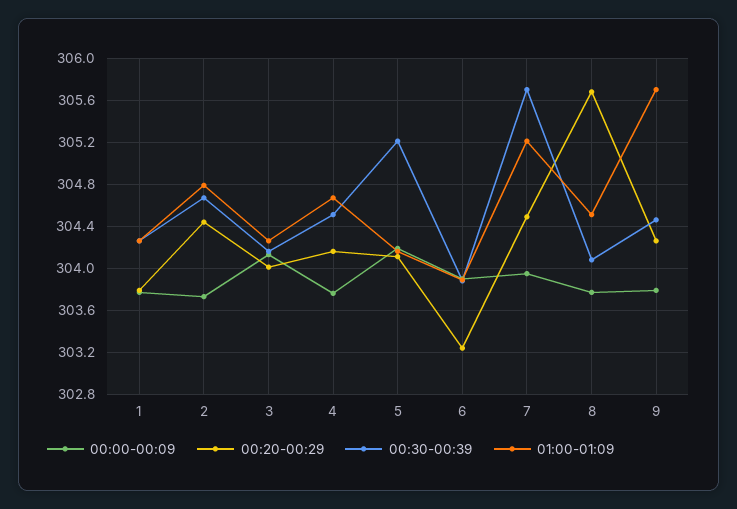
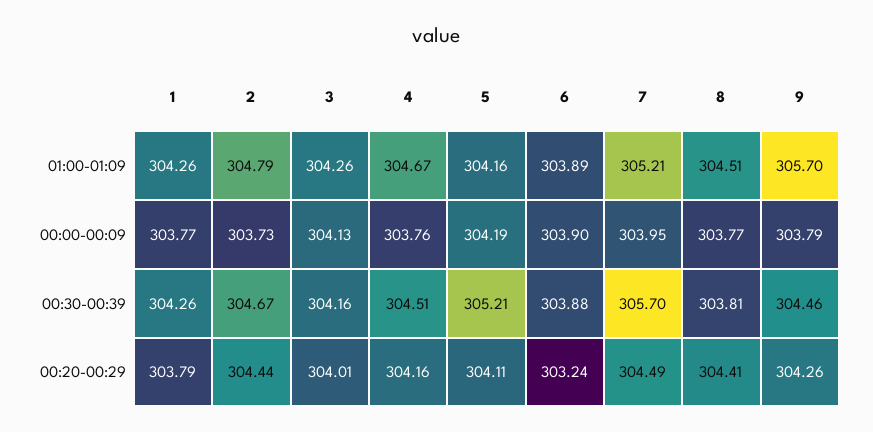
00:20-00:29, 8: 305.7 -> 304.41
00:30-00:39, 8: 304.1 -> 303.81

